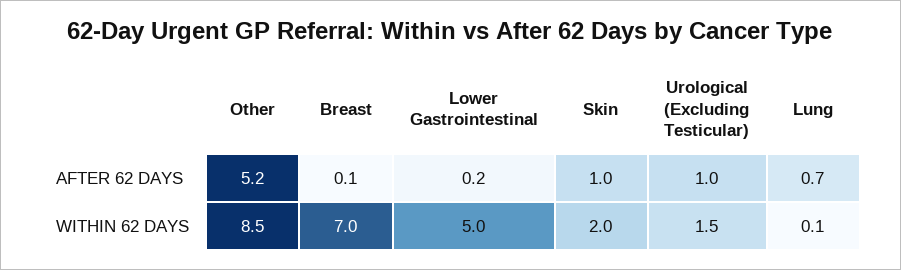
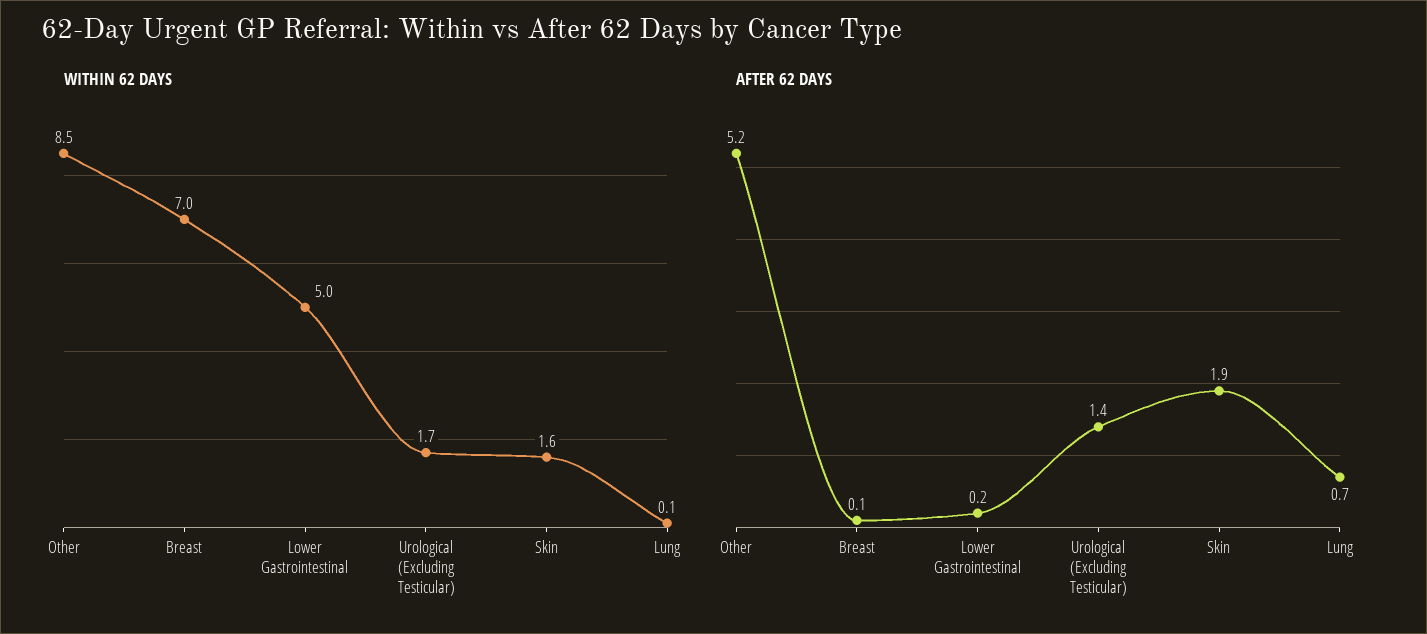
AFTER 62 DAYS, Skin: 1 -> 1.9
AFTER 62 DAYS, Urological (Excluding Testicular): 1 -> 1.4
WITHIN 62 DAYS, Skin: 2 -> 1.6
WITHIN 62 DAYS, Urological (Excluding Testicular): 1.5 -> 1.7

